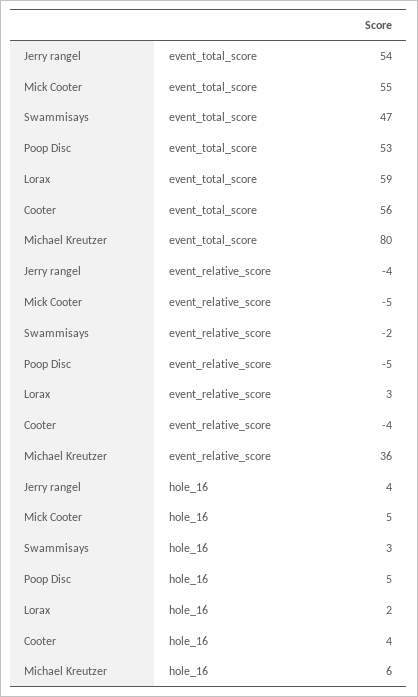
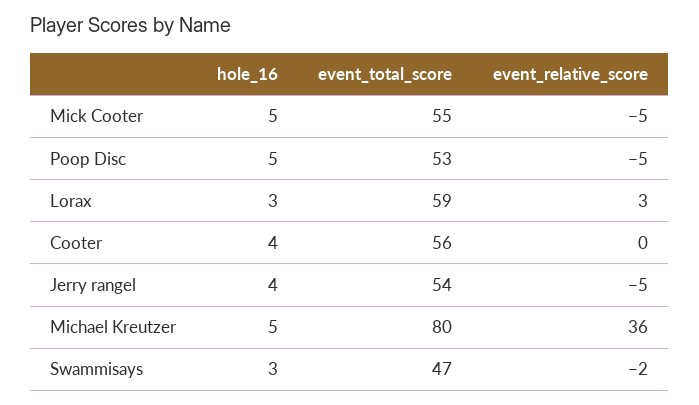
Jerry rangel, event_relative_score: -4 -> -5
Cooter, event_relative_score: -4 -> 0
Lorax, hole_16: 2 -> 3
Michael Kreutzer, hole_16: 6 -> 5

